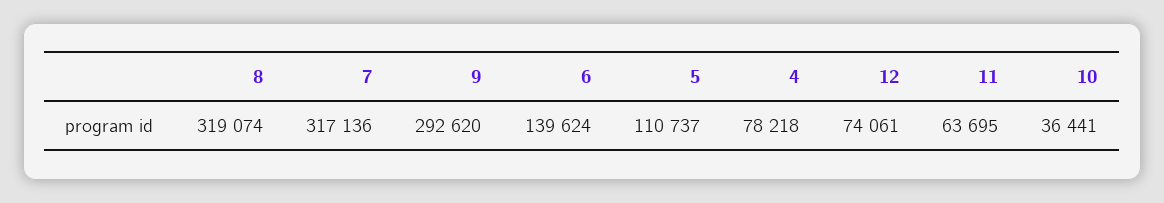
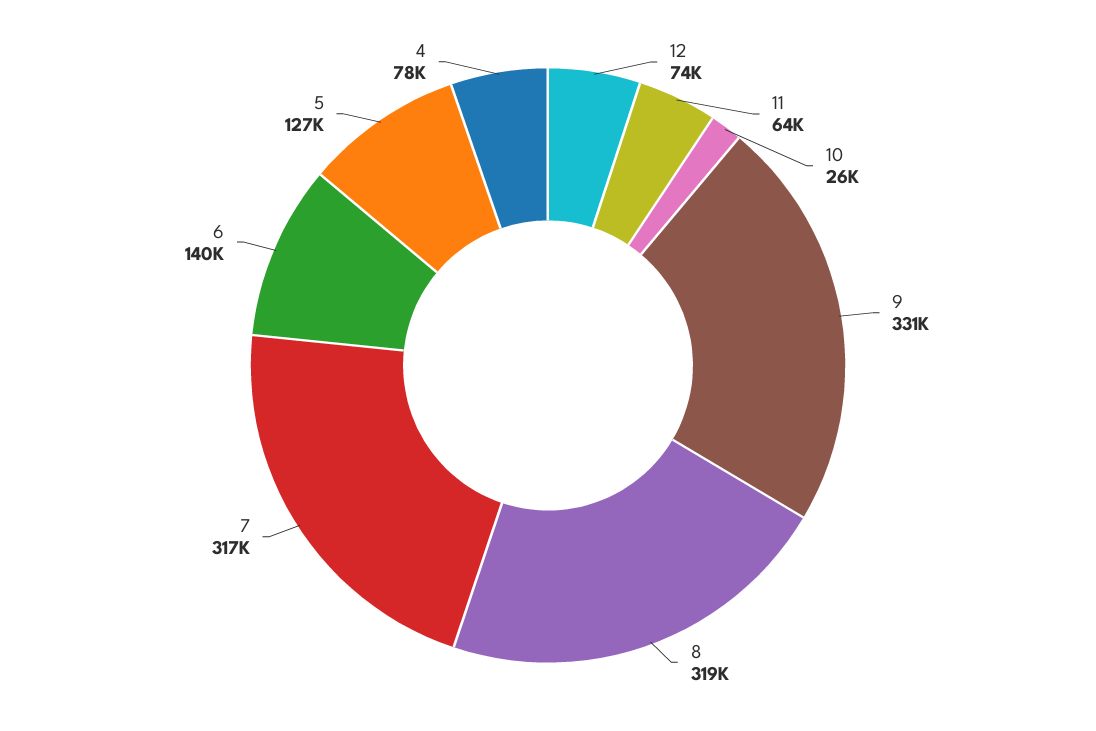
9: 292620 -> 331000
5: 110737 -> 127000
10: 36441 -> 26000

